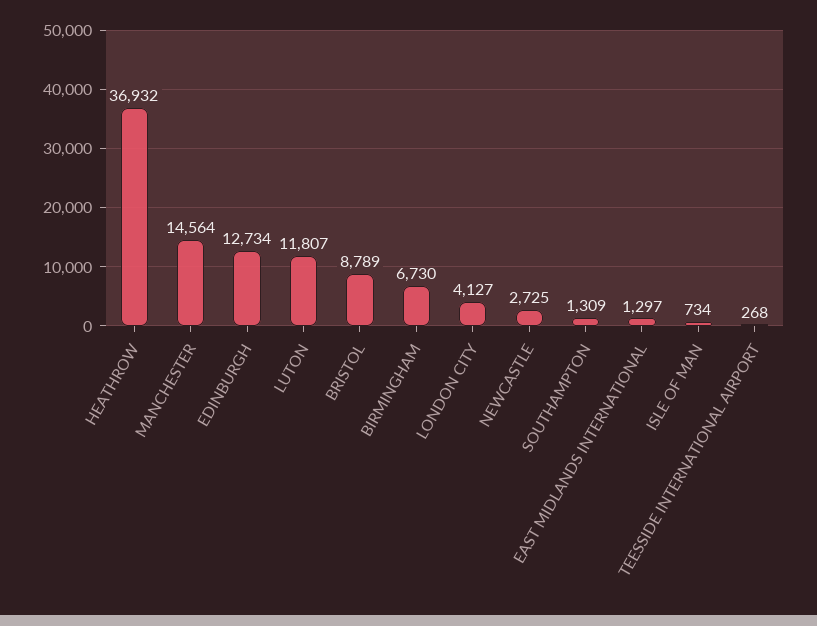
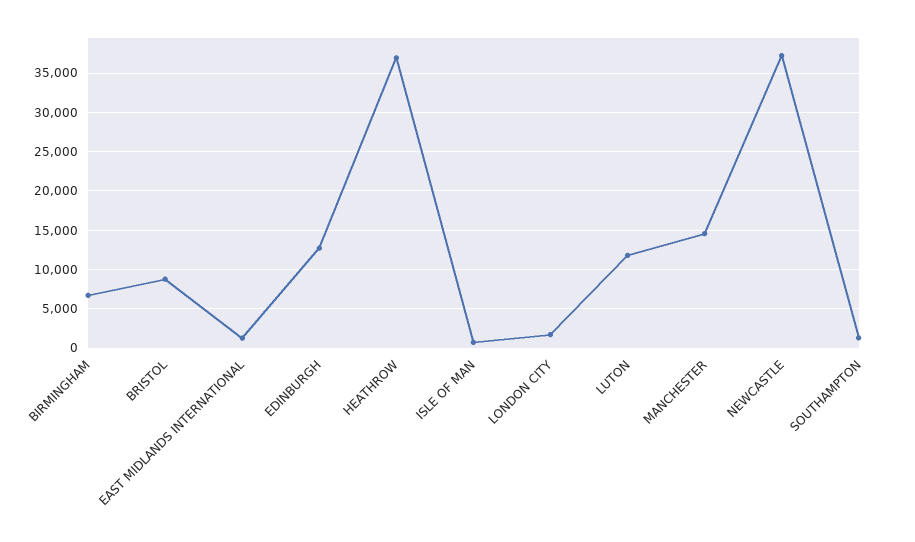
LONDON CITY: 4127 -> 2000
NEWCASTLE: 2725 -> 37000
TEESSIDE INTERNATIONAL AIRPORT: 268 -> none

